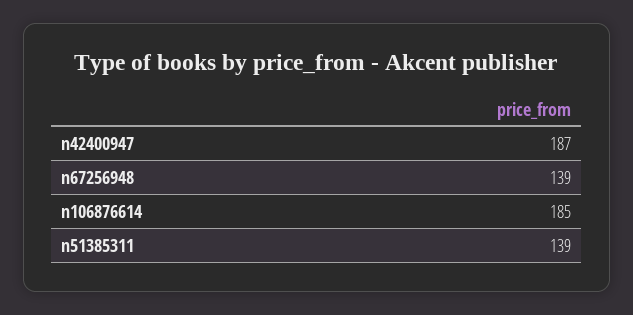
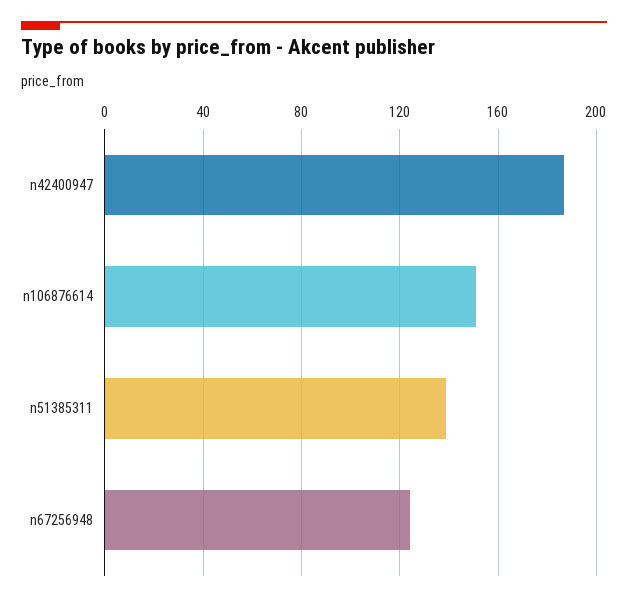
n67256948: 139 -> 125
n106876614: 185 -> 150

